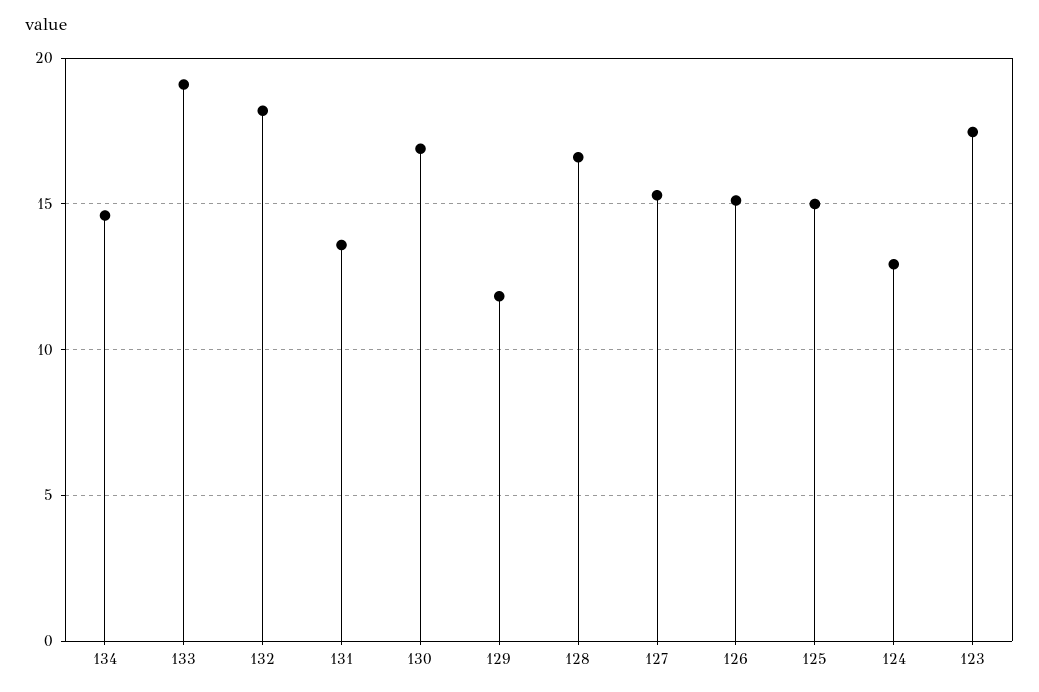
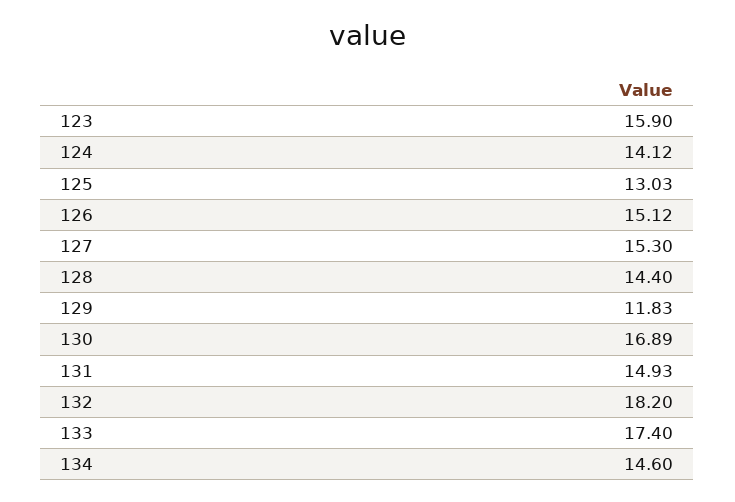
133: 19 -> 17.4
131: 13.5 -> 14.93
128: 16.5 -> 14.4
125: 15 -> 13.03
124: 13 -> 14.12
123: 17.5 -> 15.9

